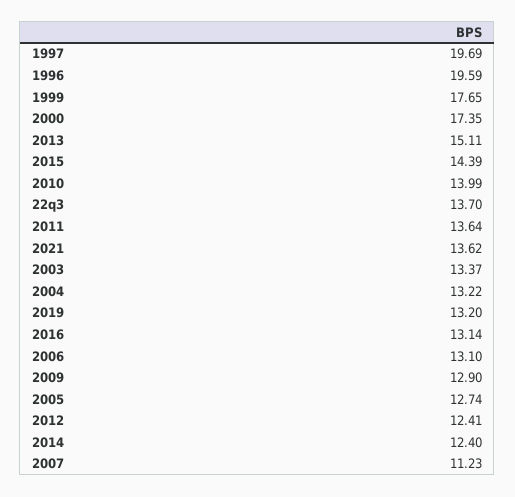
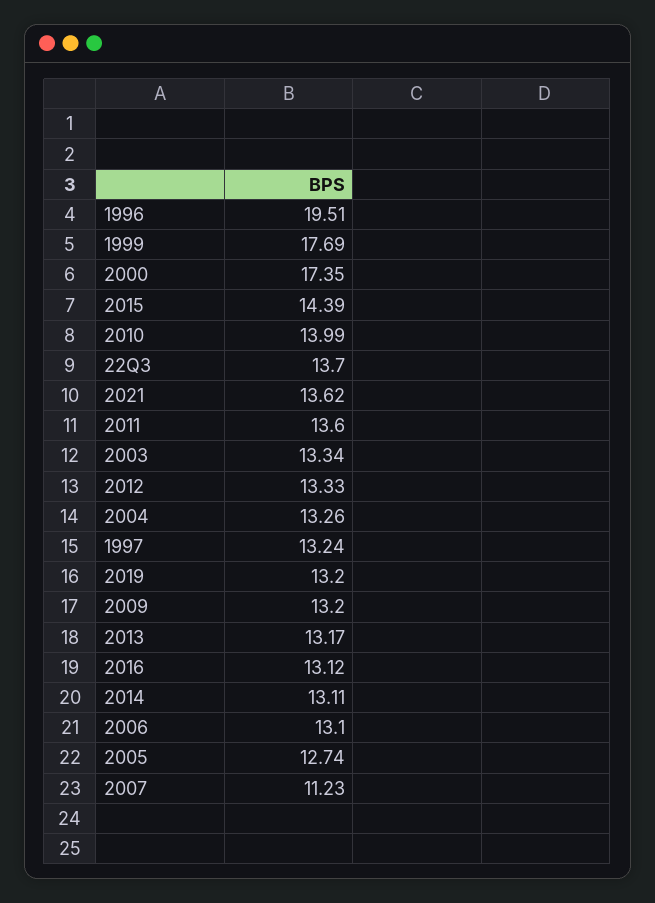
1997: 19.69 -> 13.24
1996: 19.59 -> 19.51
1999: 17.65 -> 17.69
2013: 15.11 -> 13.17
2011: 13.64 -> 13.6
2003: 13.37 -> 13.34
2004: 13.22 -> 13.26
2016: 13.14 -> 13.12
2009: 12.9 -> 13.2
2012: 12.41 -> 13.33
2014: 12.4 -> 13.11

